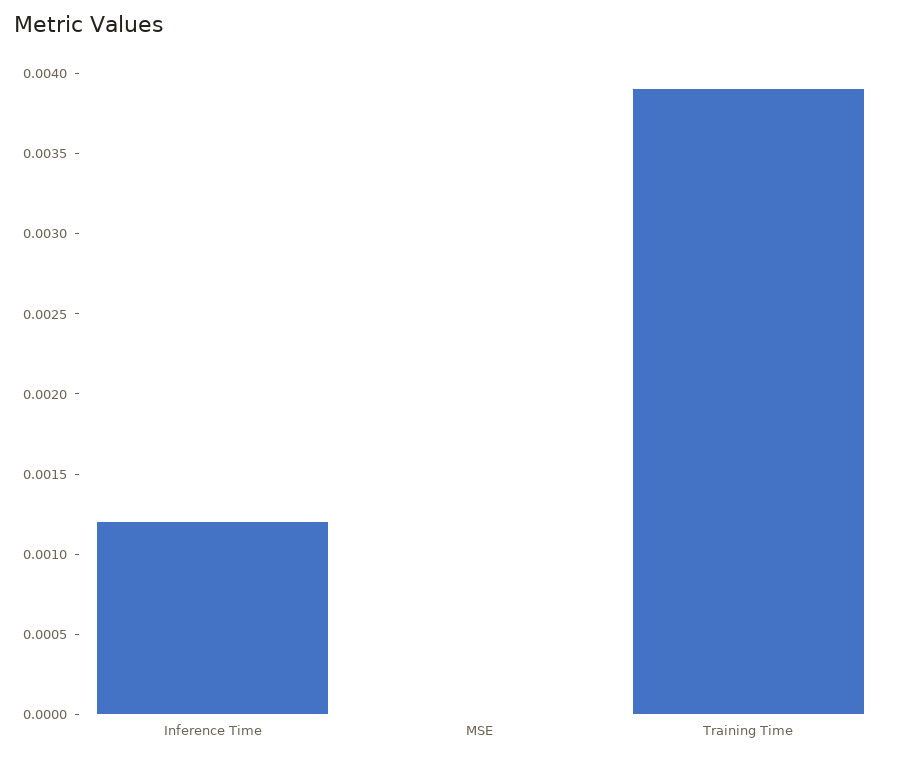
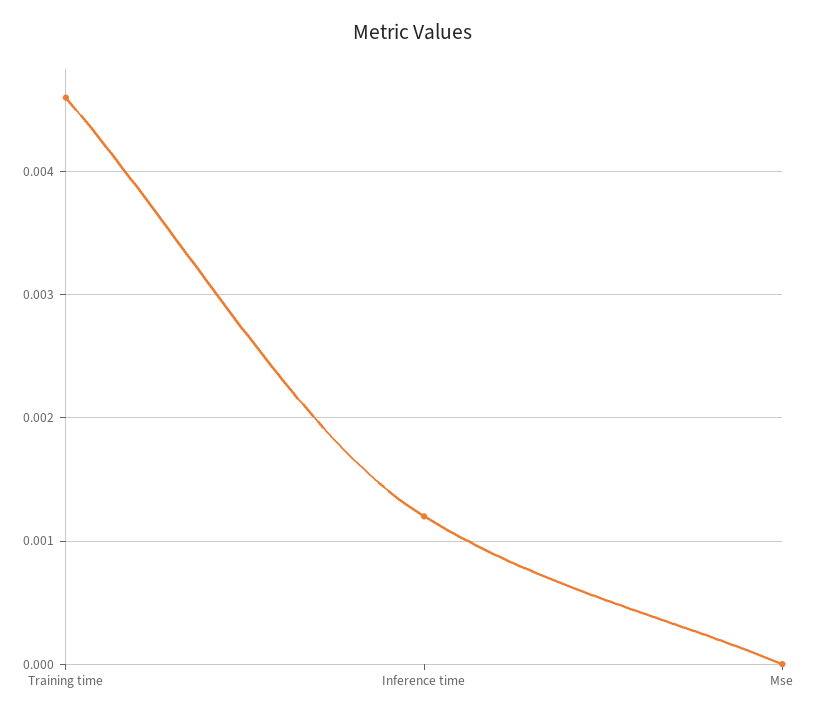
Training Time: 0.0039 -> 0.0046

